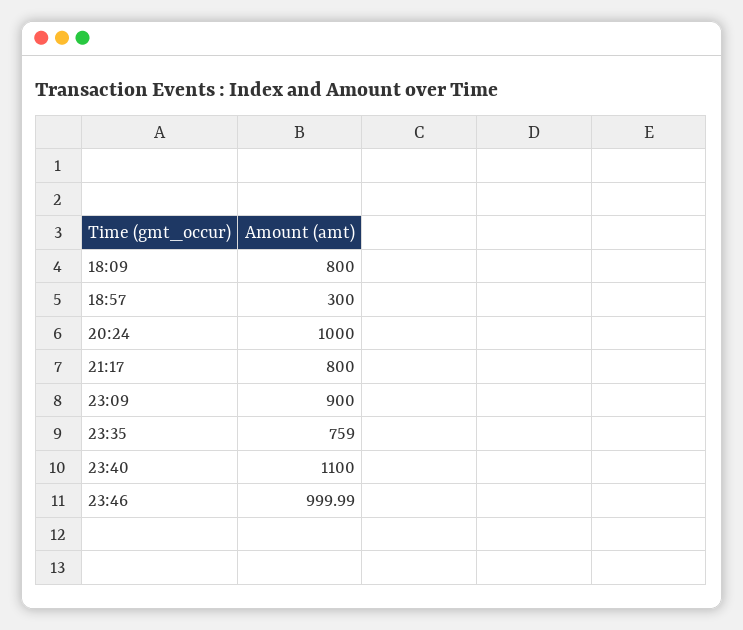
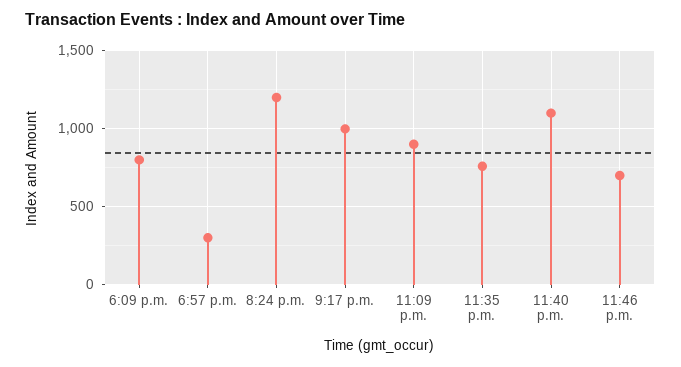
20:24: 1000 -> 1200
21:17: 800 -> 1000
23:46: 999.99 -> 700

